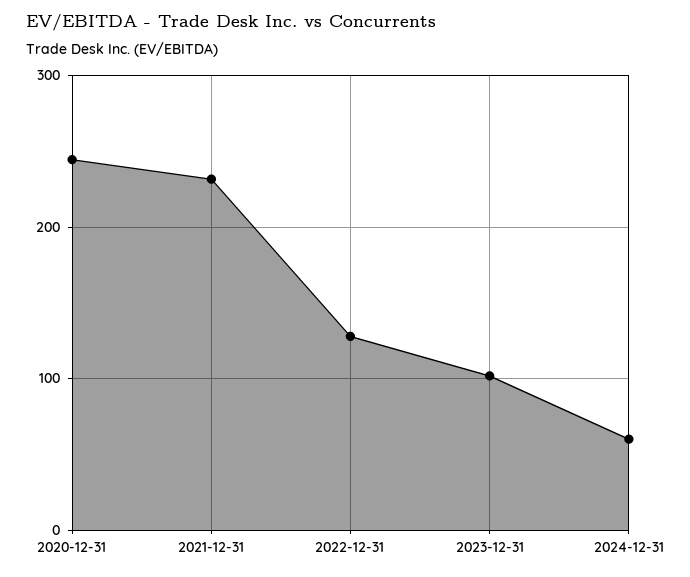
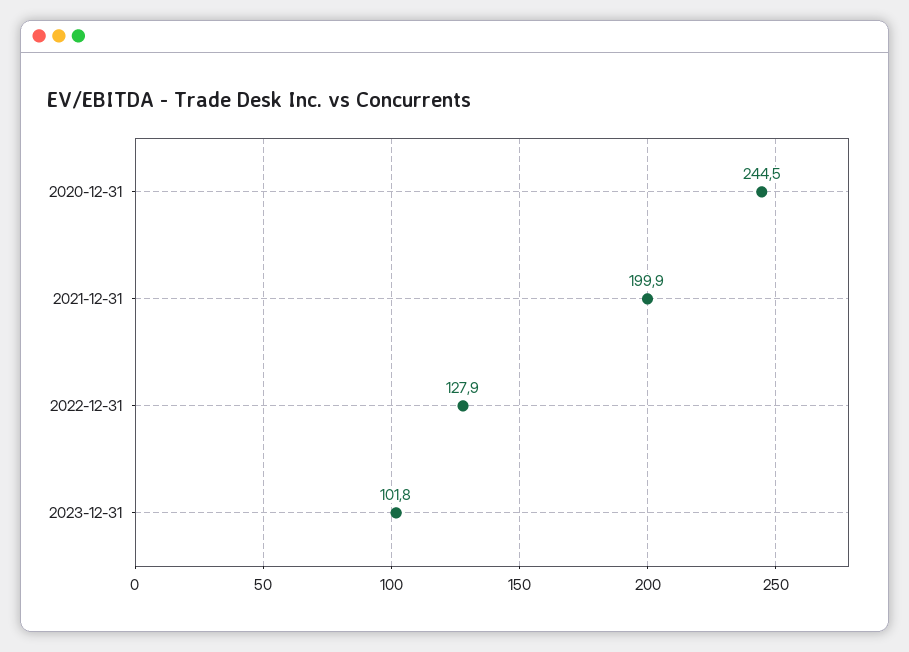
2021-12-31: 230 -> 199.9
2024-12-31: 60 -> none

